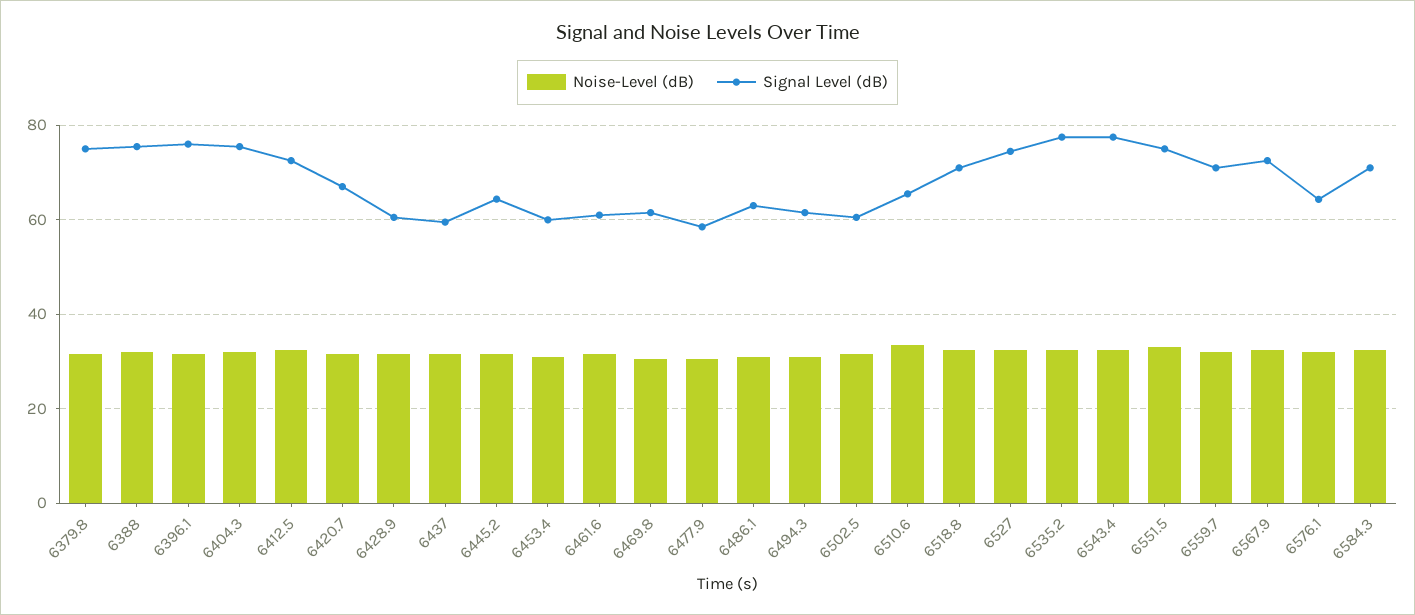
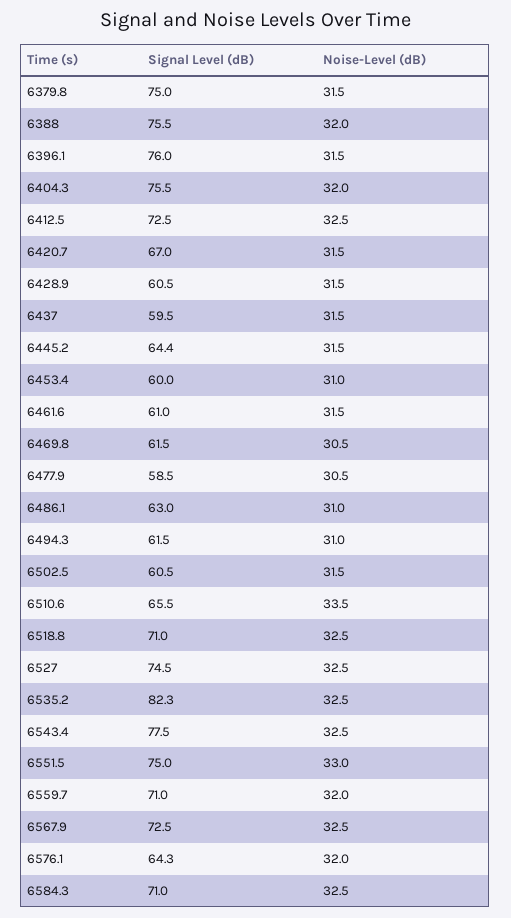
Signal Level (dB), 6535.2: 78 -> 82.3

